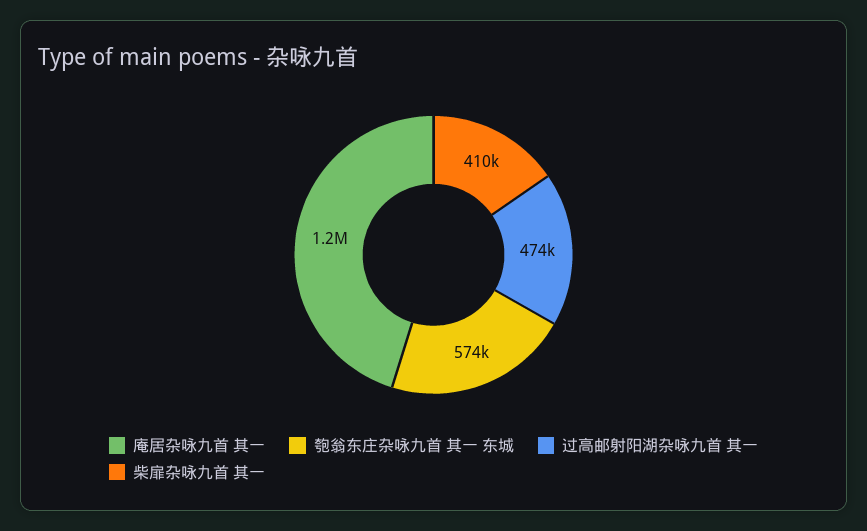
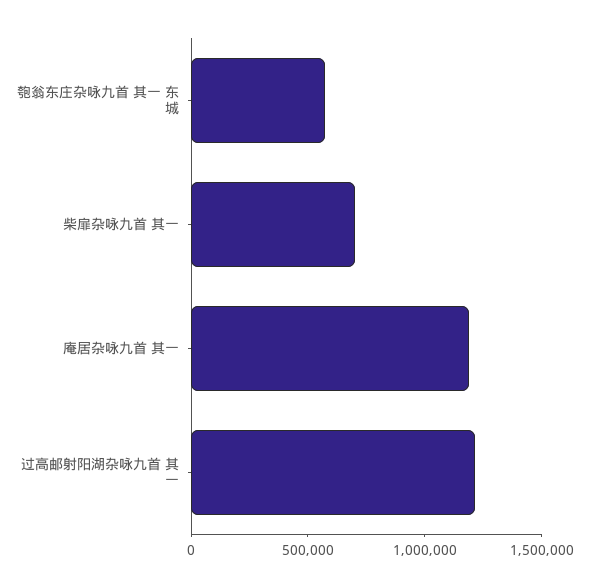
过高邮射阳湖杂咏九首 其一: 474000 -> 1200000
柴扉杂咏九首 其一: 410000 -> 700000

